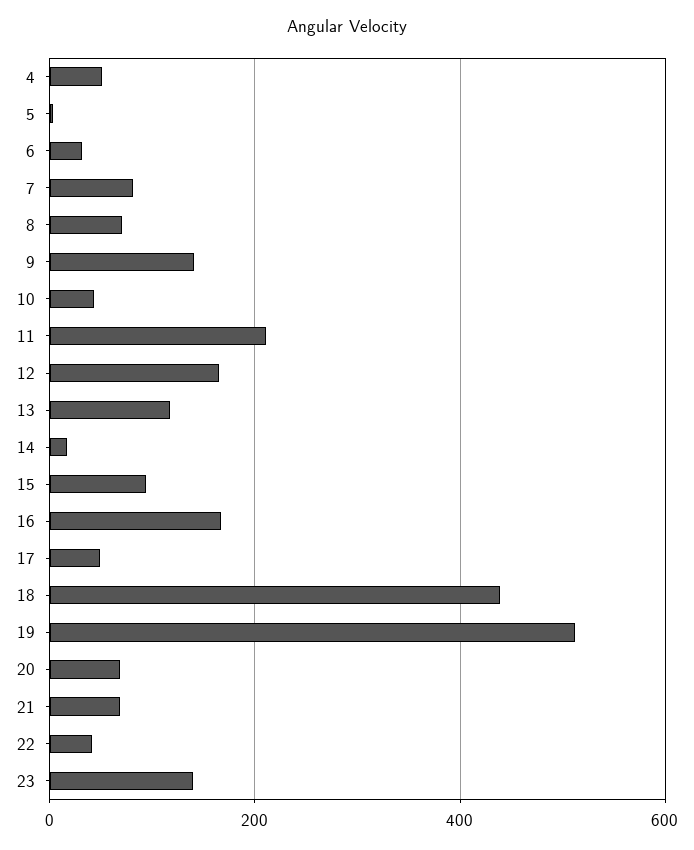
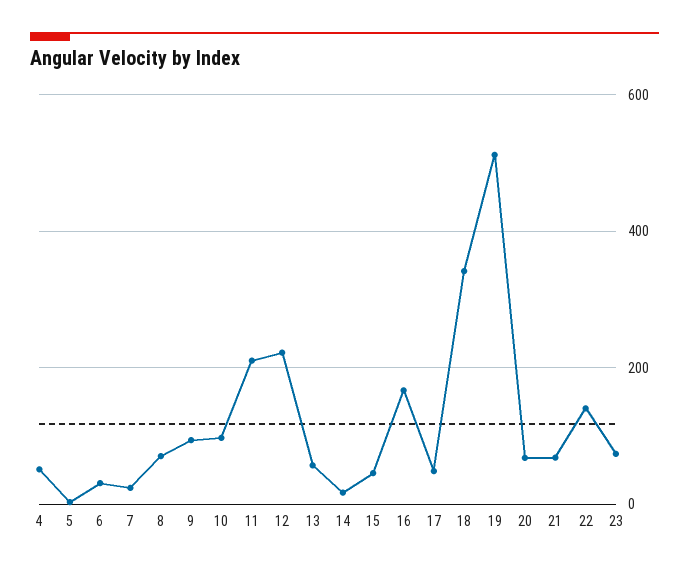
7: 80 -> 20
9: 140 -> 100
10: 40 -> 100
12: 160 -> 220
13: 120 -> 60
15: 100 -> 40
18: 440 -> 340
22: 40 -> 140
23: 140 -> 80

